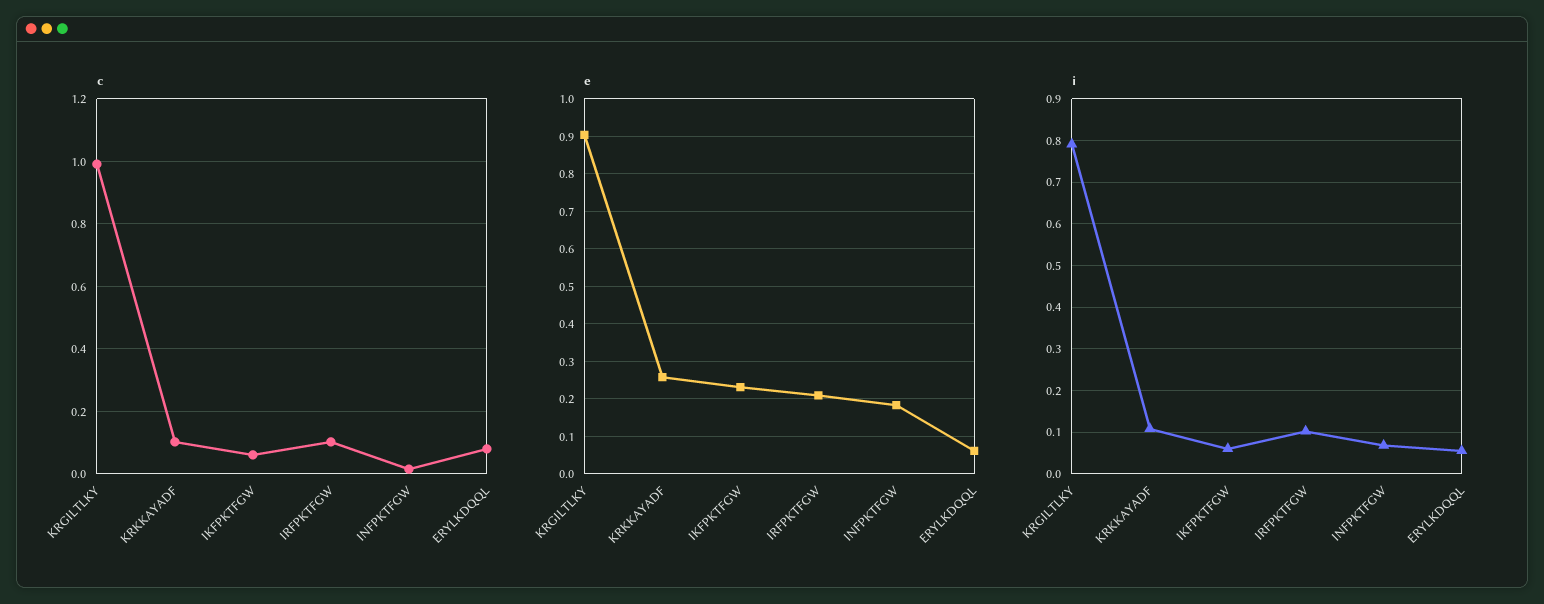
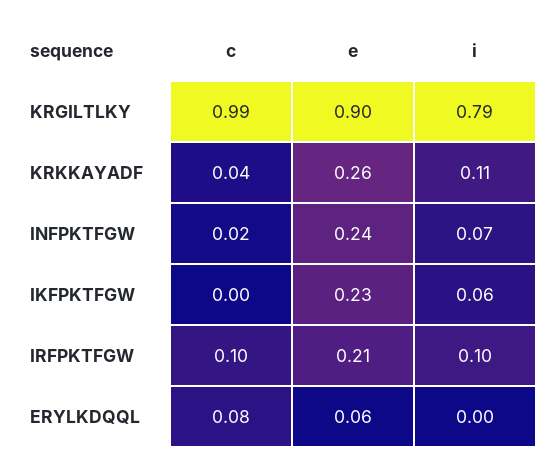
c, KRKKAYADF: 0.1 -> 0.04
c, IKFPKTFGW: 0.06 -> 0
e, INFPKTFGW: 0.18 -> 0.24
i, ERYLKDQQL: 0.06 -> 0

